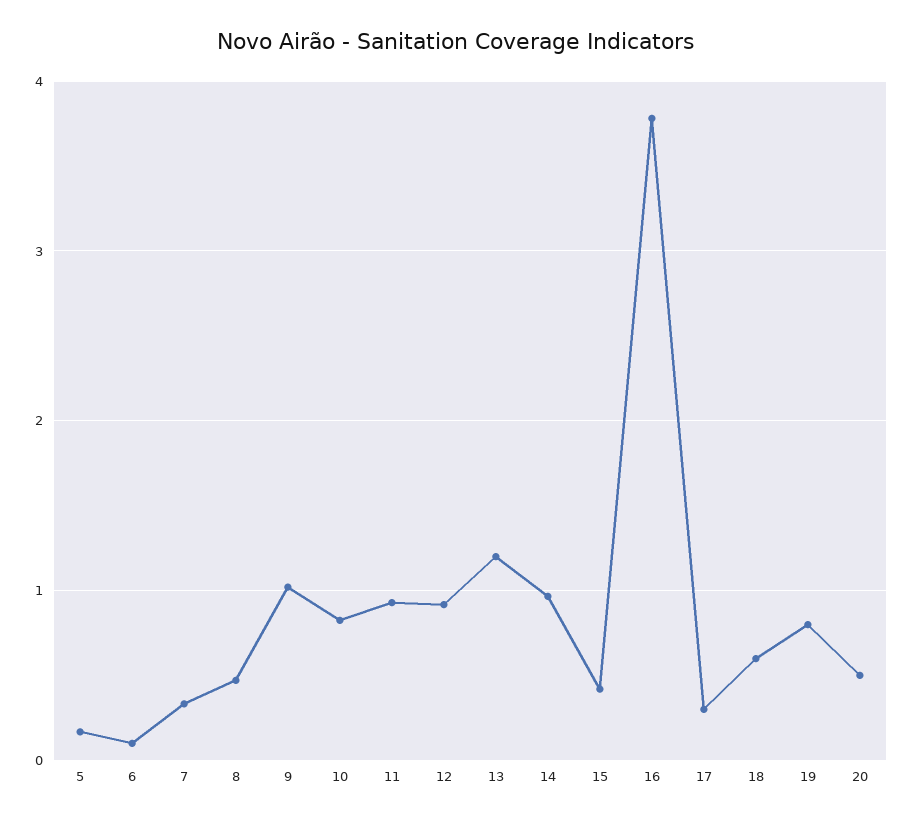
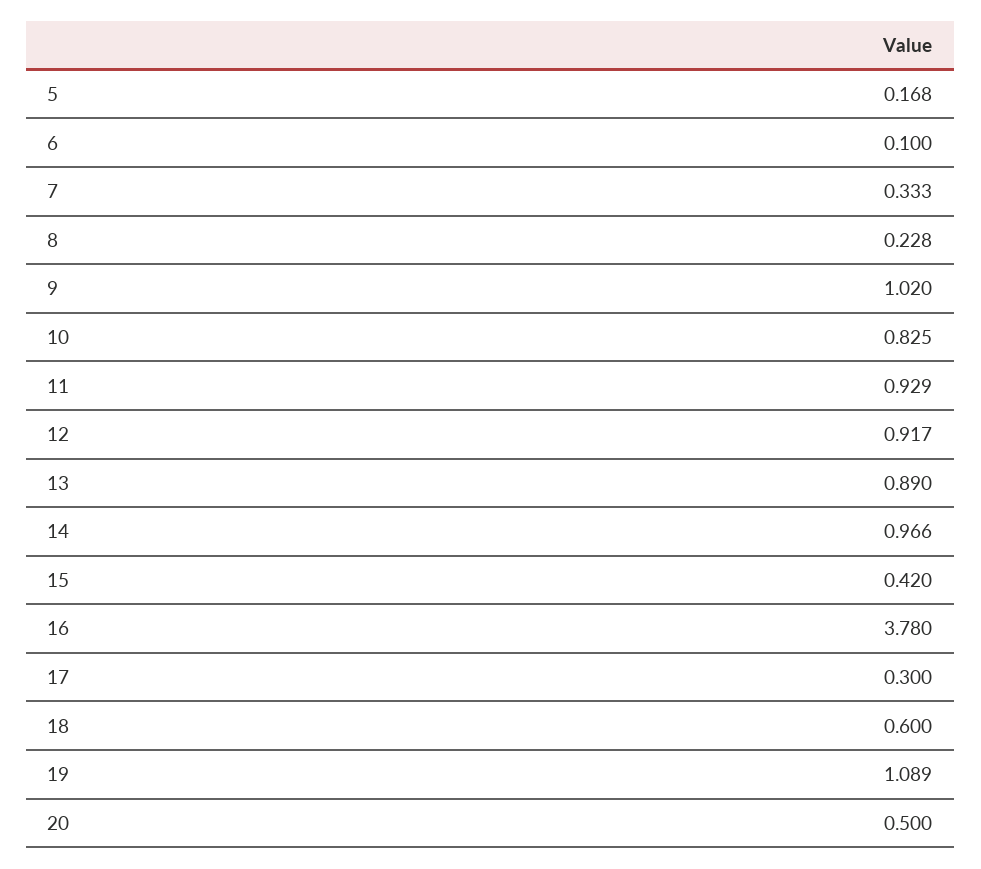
8: 0.5 -> 0.228
13: 1.2 -> 0.89
19: 0.8 -> 1.089

